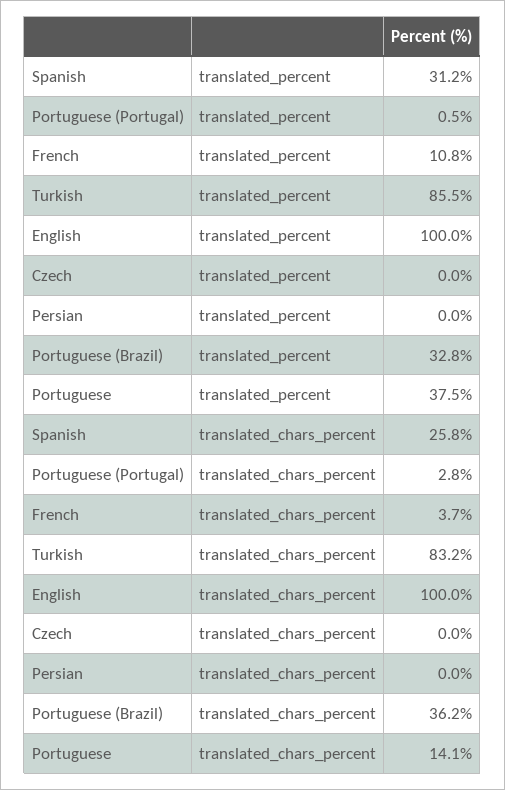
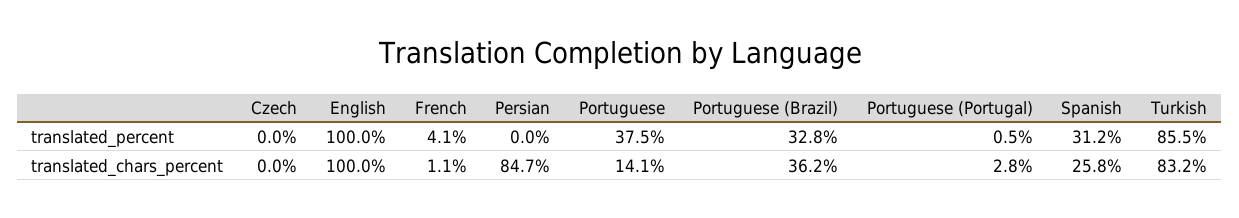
French, translated_percent: 10.8 -> 4.1
French, translated_chars_percent: 3.7 -> 1.1
Persian, translated_chars_percent: 0 -> 84.7

